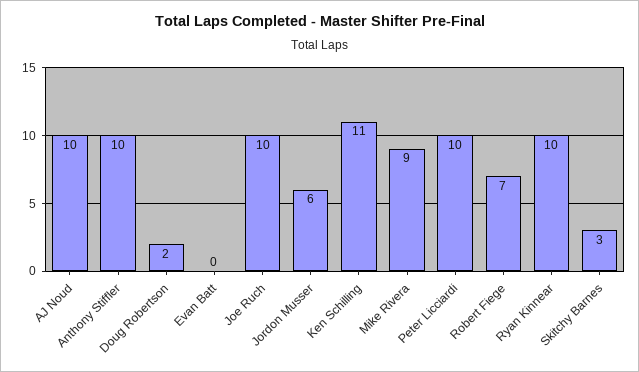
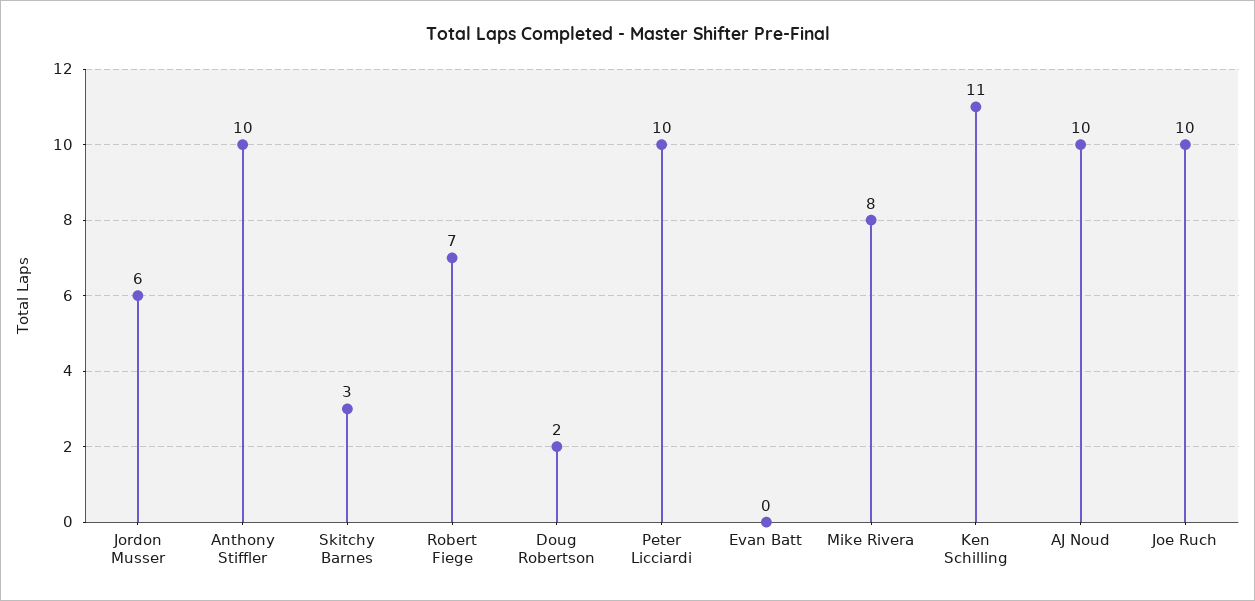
Mike Rivera: 9 -> 8
Ryan Kinnear: 10 -> none

